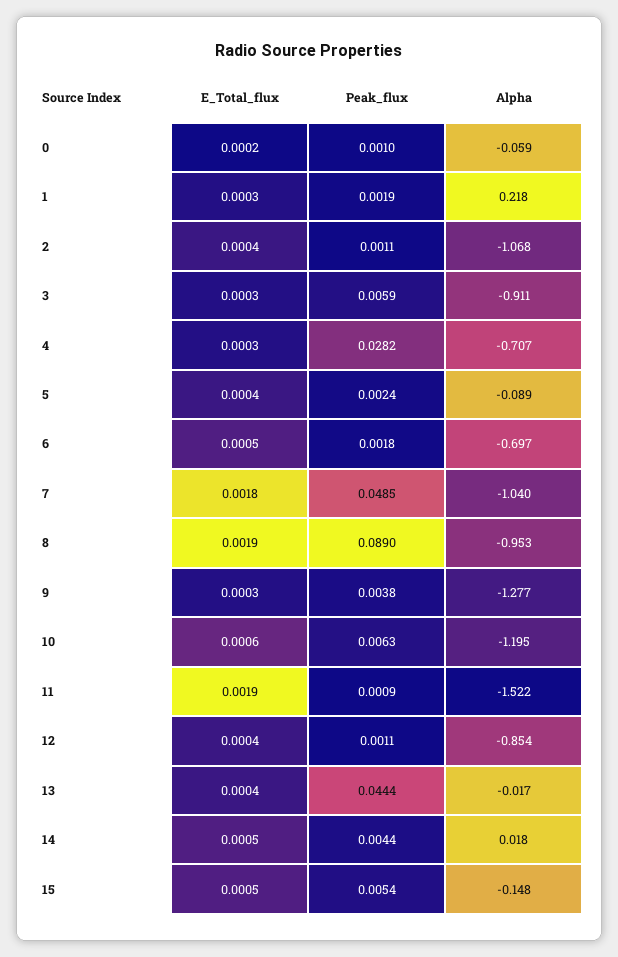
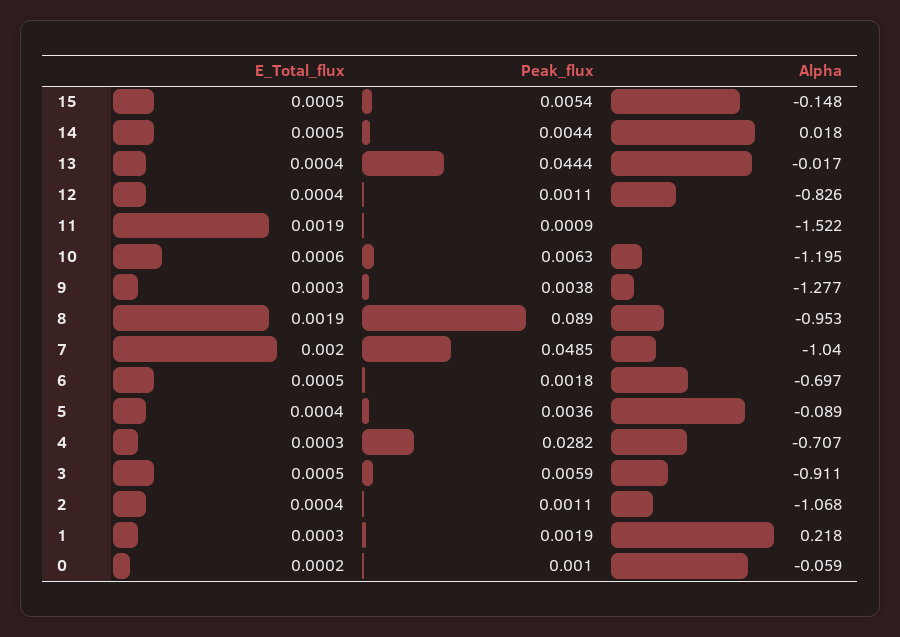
E_Total_flux, 3: 0.0003 -> 0.0005
Peak_flux, 5: 0.0024 -> 0.0036
E_Total_flux, 7: 0.0018 -> 0.002
Alpha, 12: -0.854 -> -0.826

